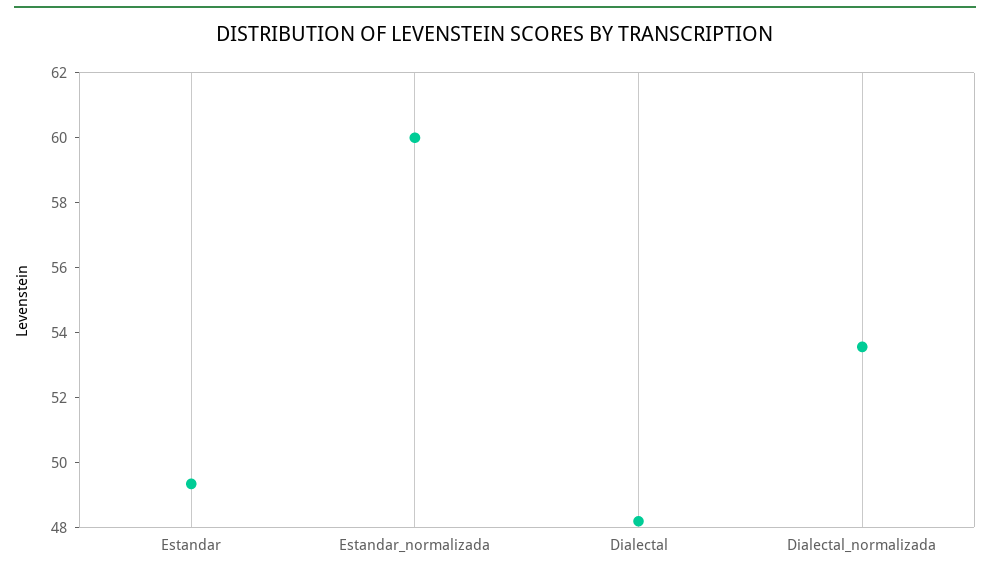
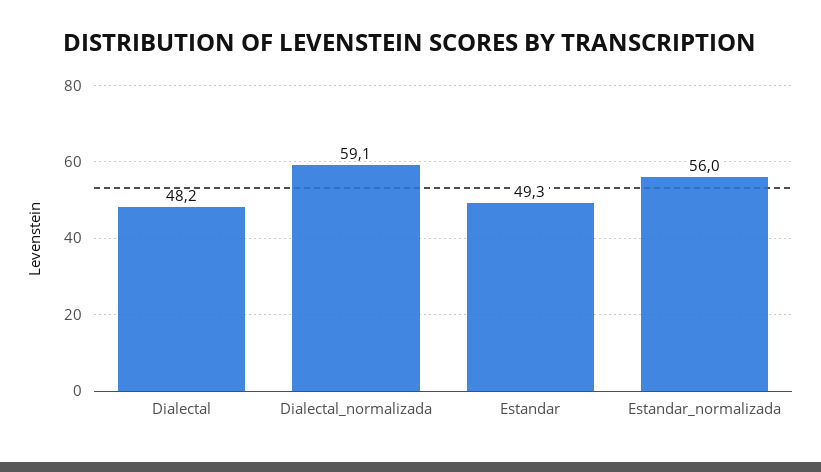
Estandar_normalizada: 60 -> 56
Dialectal_normalizada: 53.5 -> 59.1

